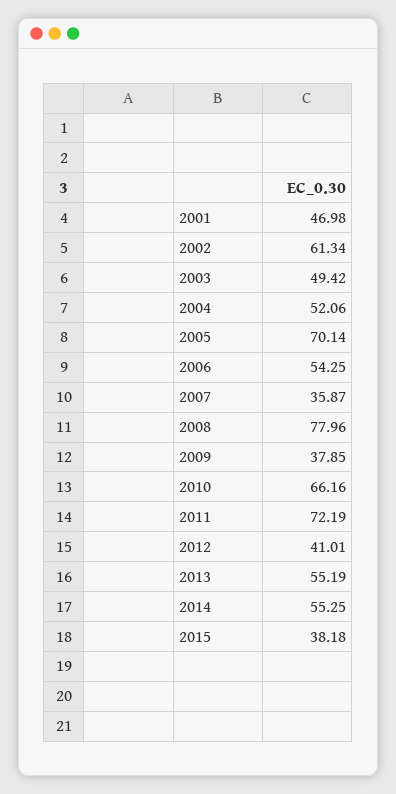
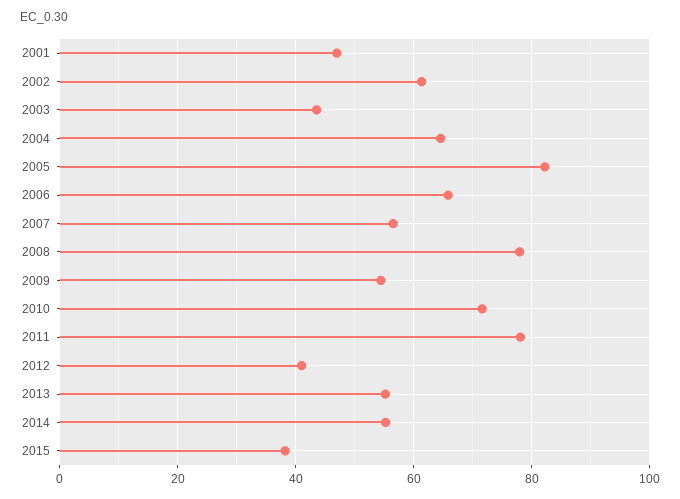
2003: 49.42 -> 44
2004: 52.06 -> 64
2005: 70.14 -> 82
2006: 54.25 -> 66
2007: 35.87 -> 56
2009: 37.85 -> 54
2010: 66.16 -> 72
2011: 72.19 -> 78

